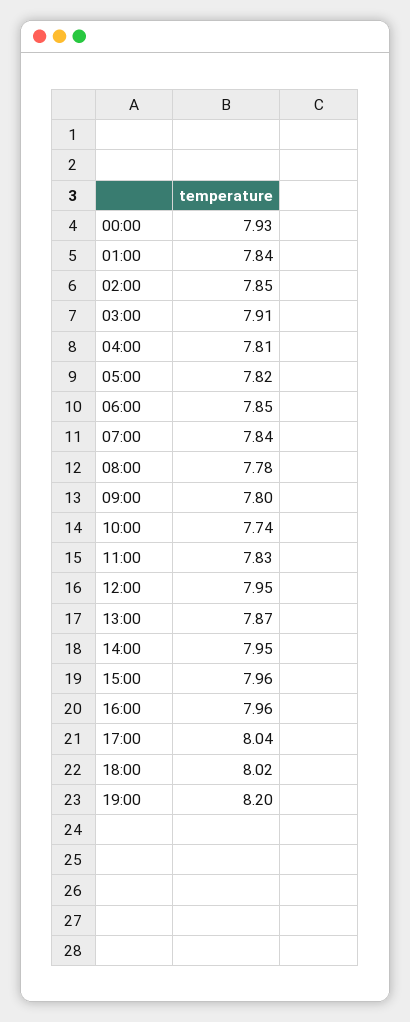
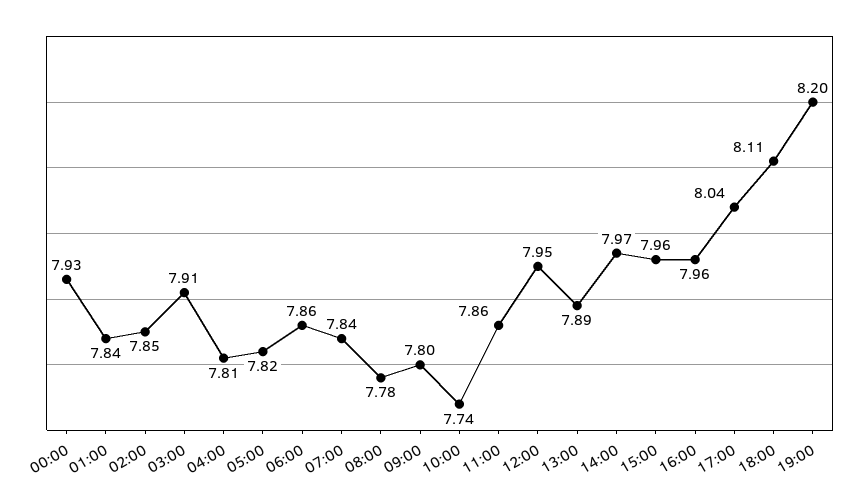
06:00: 7.85 -> 7.86
11:00: 7.83 -> 7.86
13:00: 7.87 -> 7.89
14:00: 7.95 -> 7.97
18:00: 8.02 -> 8.11

